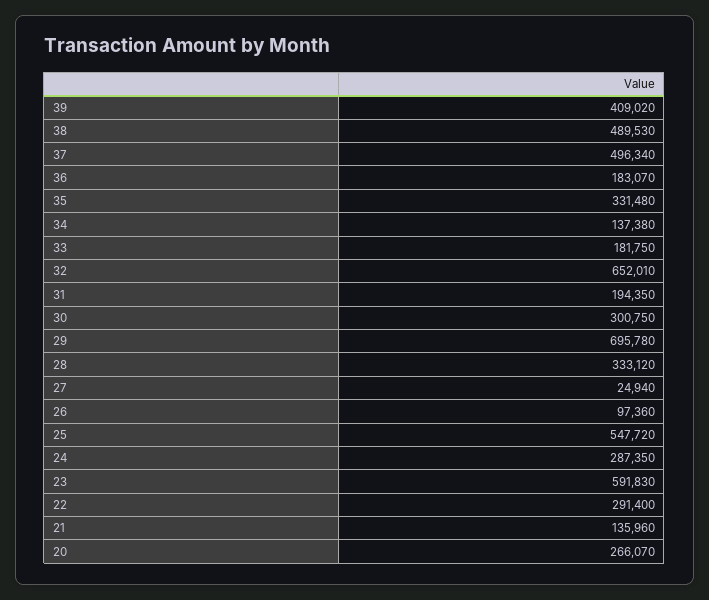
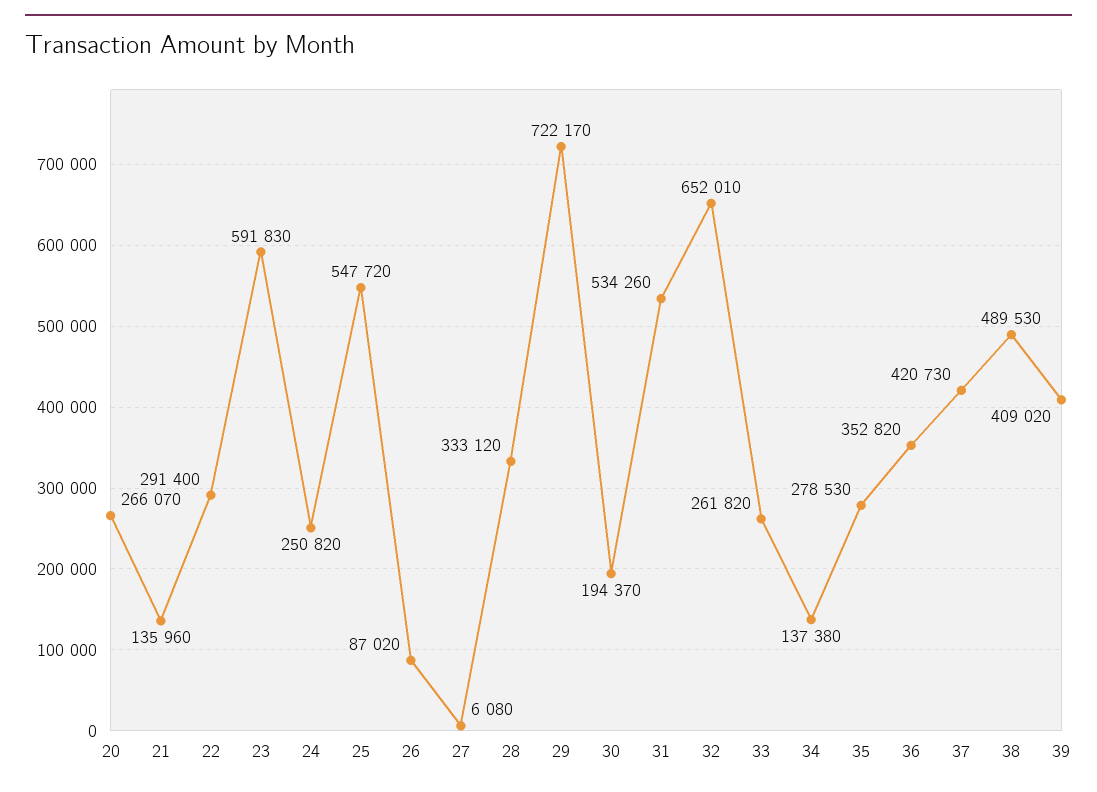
37: 496340 -> 420730
36: 183070 -> 352820
35: 331480 -> 278530
33: 181750 -> 261820
31: 194350 -> 534260
30: 300750 -> 194370
29: 695780 -> 722170
27: 24940 -> 6080
26: 97360 -> 87020
24: 287350 -> 250820

